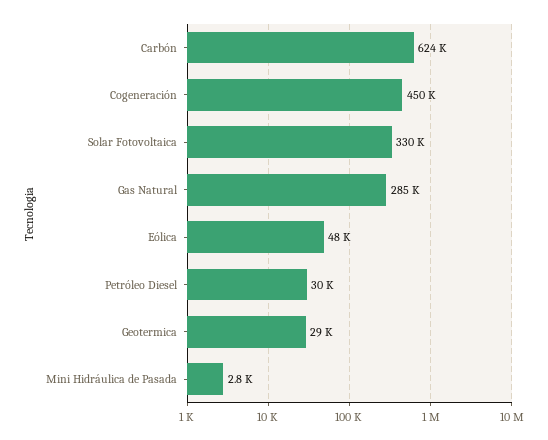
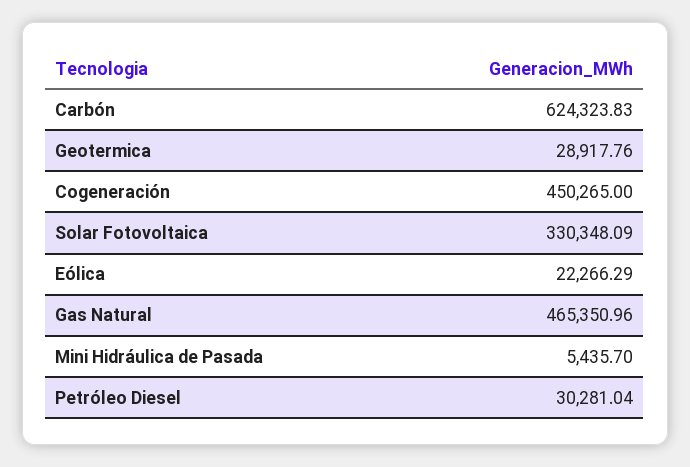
Gas Natural: 285000 -> 465350.96
Eólica: 48000 -> 22266.29
Mini Hidráulica de Pasada: 2800 -> 5435.7

